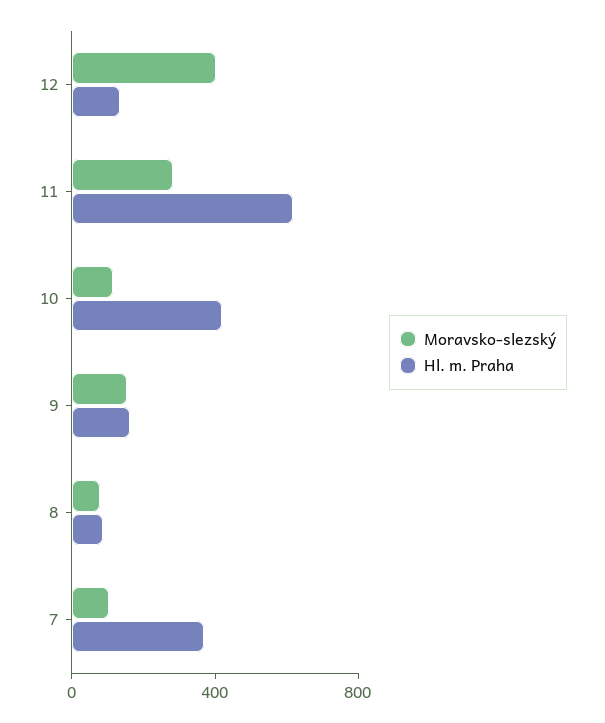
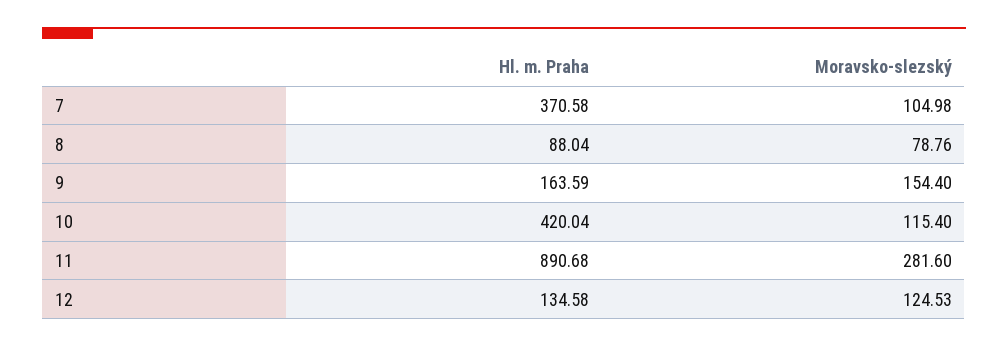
Moravsko-slezský, 12: 400 -> 124.53
Hl. m. Praha, 11: 600 -> 890.68

